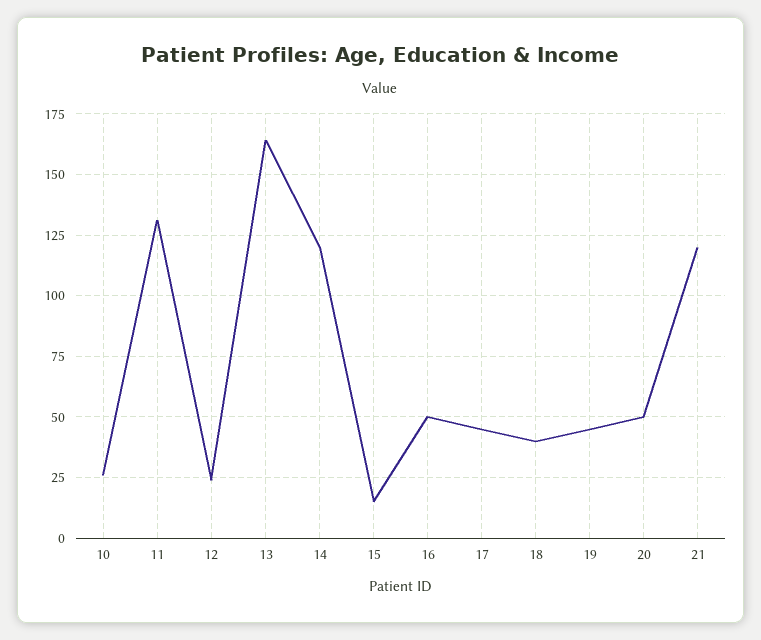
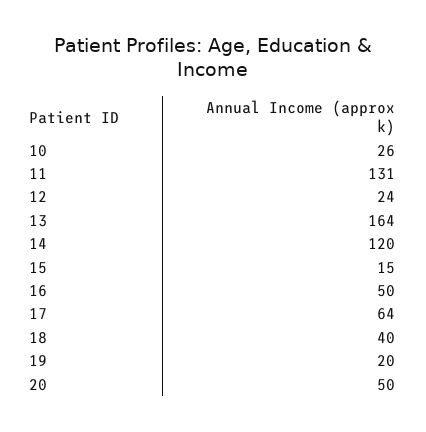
17: 45 -> 64
19: 45 -> 20
21: 120 -> none

